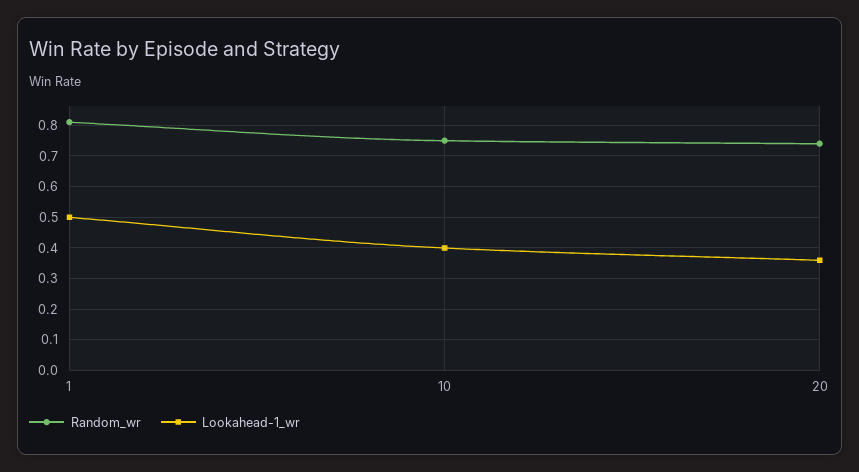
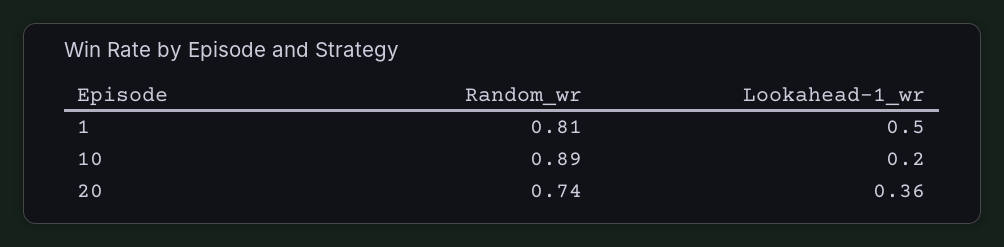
Random_wr, 10: 0.75 -> 0.89
Lookahead-1_wr, 10: 0.4 -> 0.2

